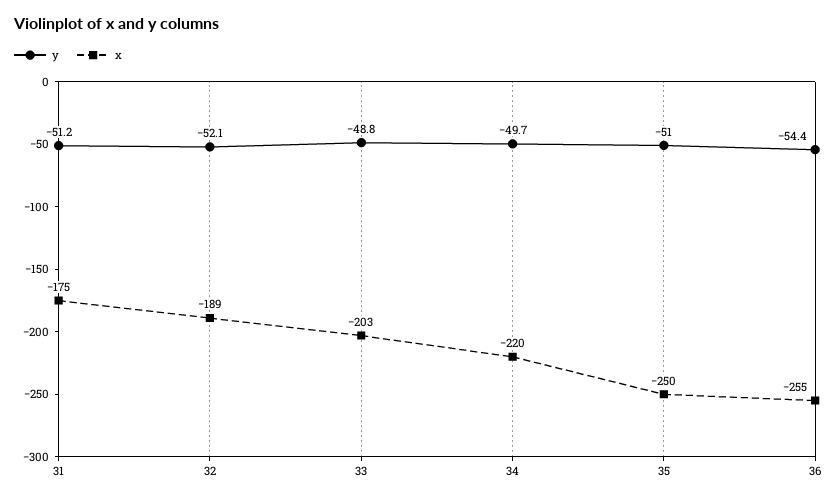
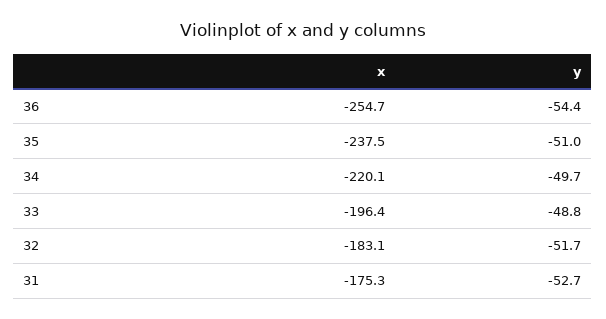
y, 31: -51.2 -> -52.7
y, 32: -52.1 -> -51.7
x, 32: -189 -> -183.1
x, 33: -203 -> -196.4
x, 35: -250 -> -237.5

